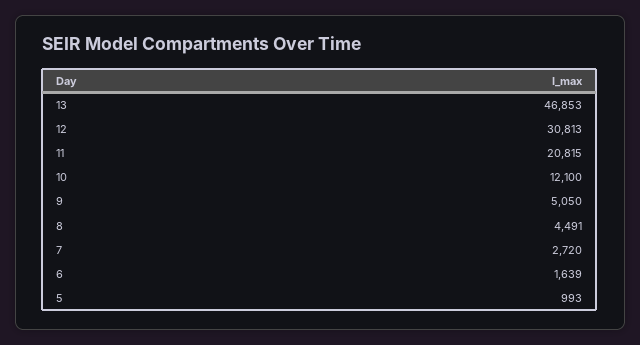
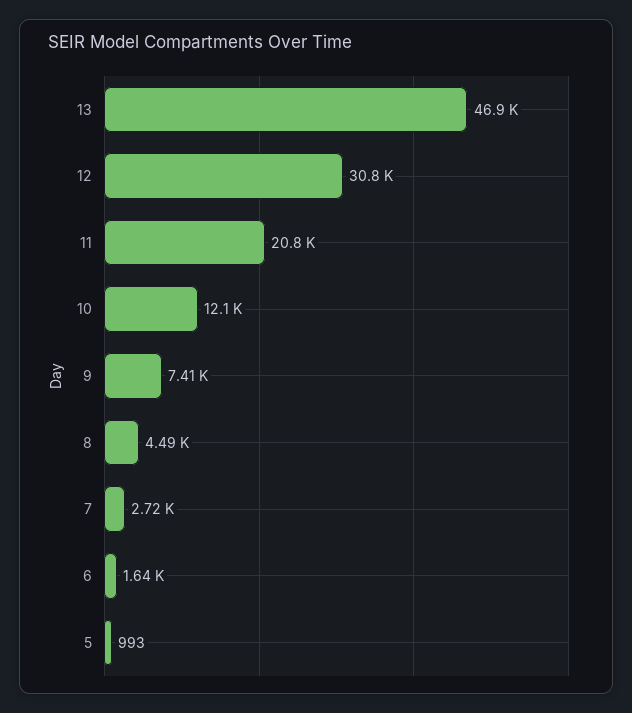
9: 5050 -> 7410

